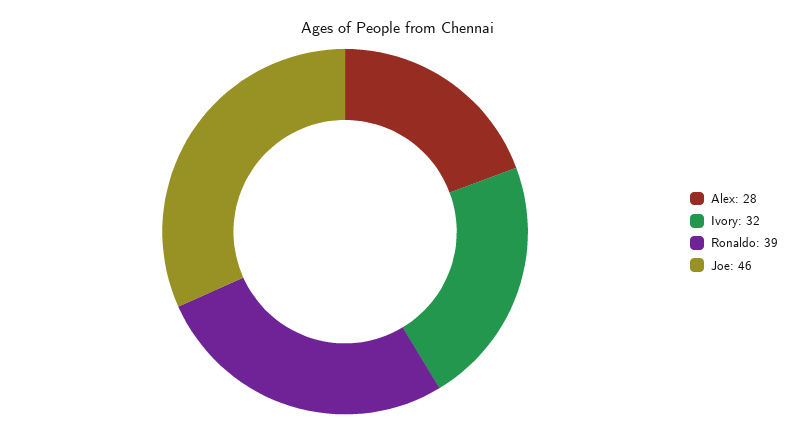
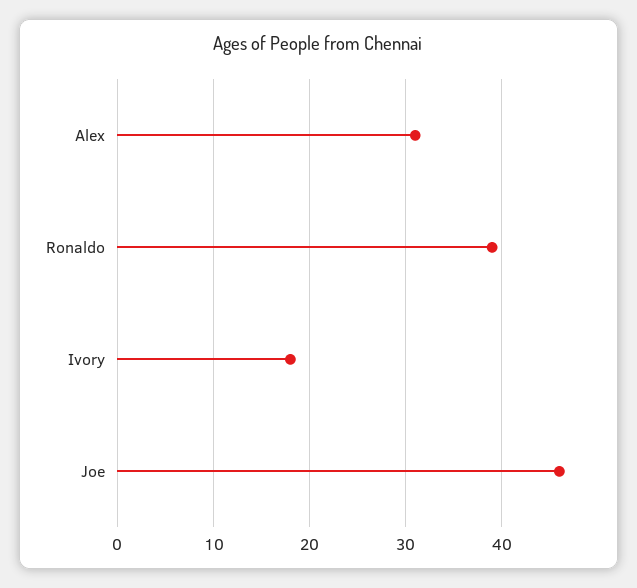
Alex: 28 -> 31
Ivory: 32 -> 18

